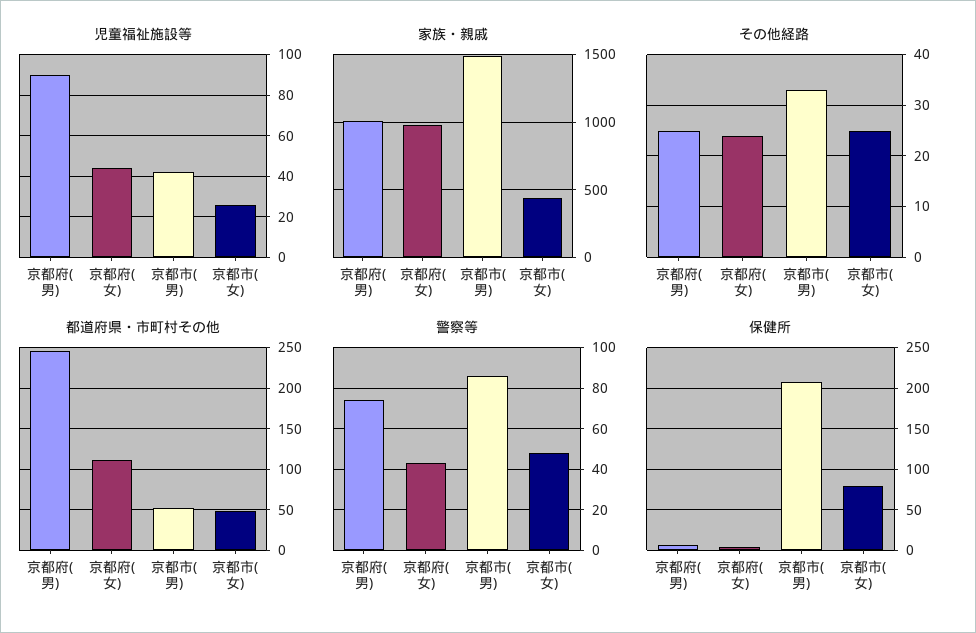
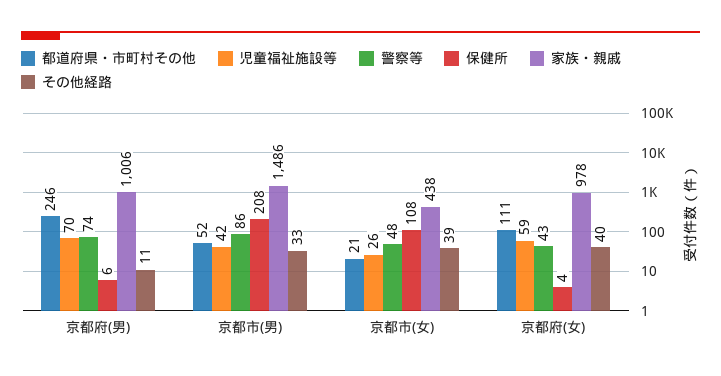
児童福祉施設等, 京都府(男): 90 -> 70
児童福祉施設等, 京都府(女): 45 -> 59
その他経路, 京都府(男): 25 -> 11
その他経路, 京都府(女): 25 -> 40
その他経路, 京都市(女): 25 -> 39
都道府県・市町村その他, 京都市(女): 50 -> 21
保健所, 京都市(女): 80 -> 108

